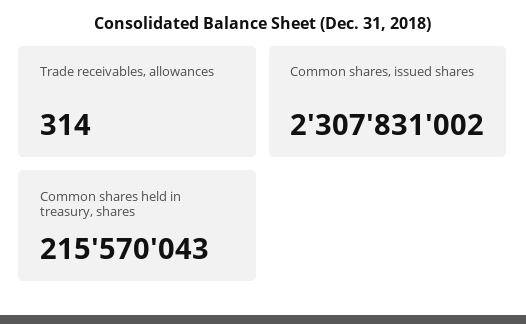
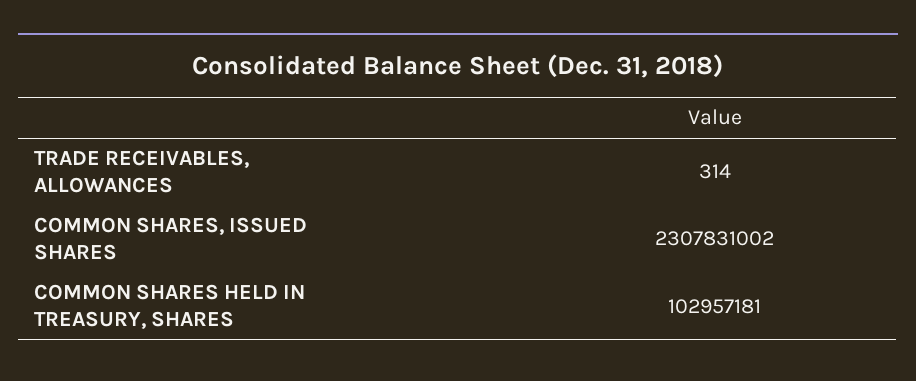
Common shares held in treasury, shares: 215570043 -> 102957181

